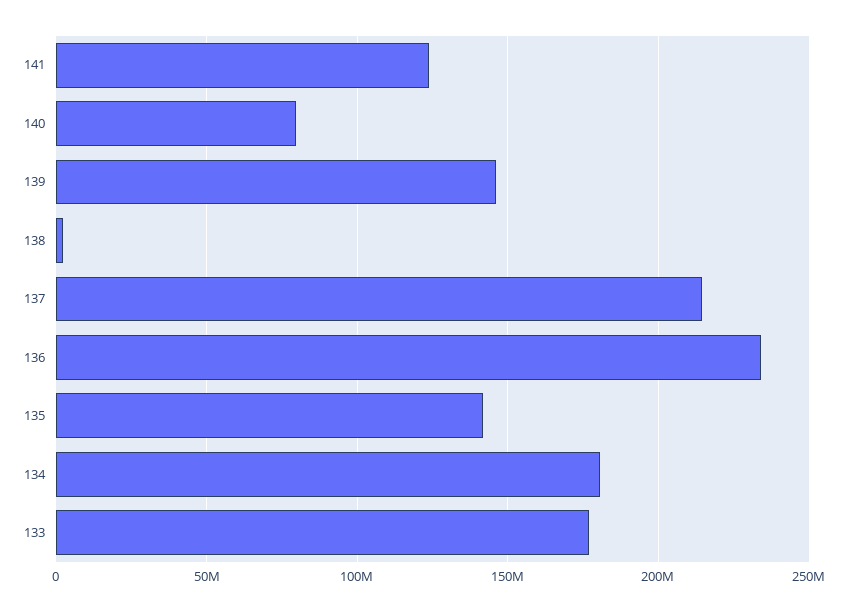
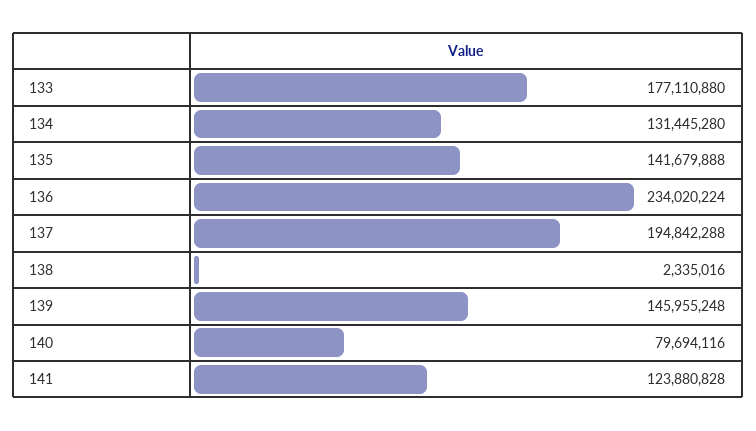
137: 215000000 -> 194842288
134: 180000000 -> 131445280

